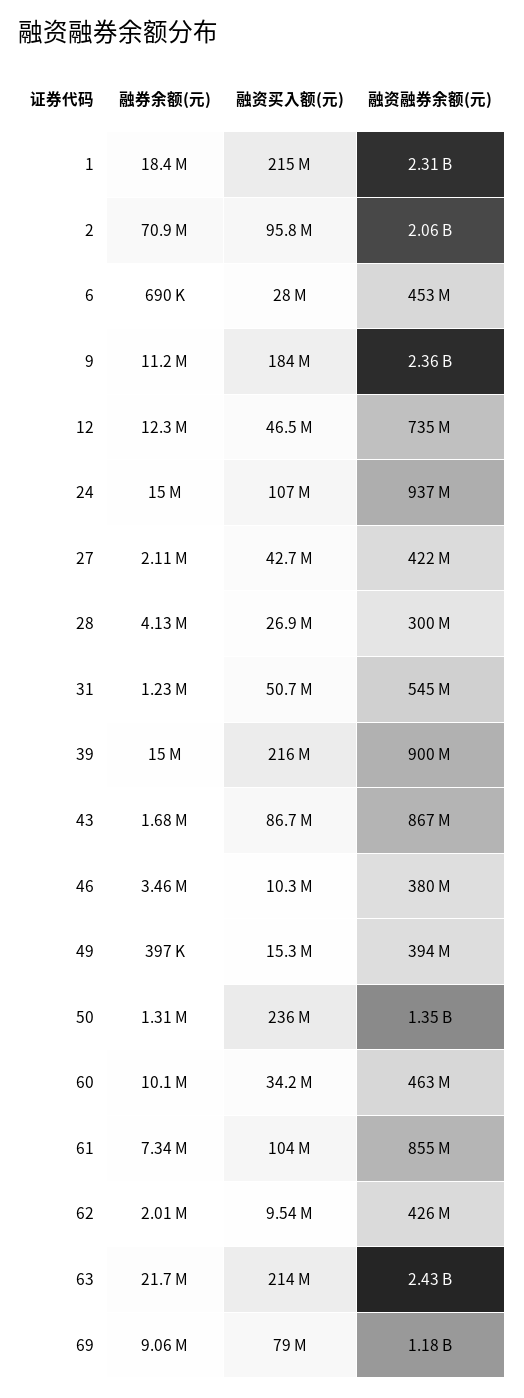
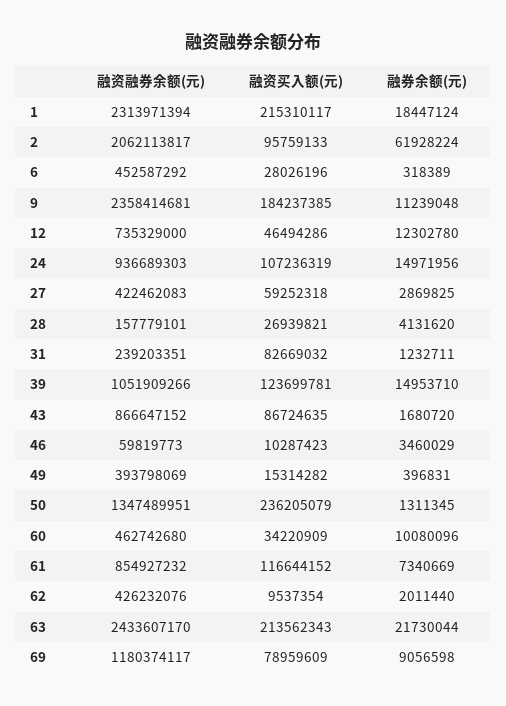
融券余额(元), 2: 70900000 -> 61928224
融券余额(元), 6: 690000 -> 318389
融券余额(元), 27: 2110000 -> 2869825
融资买入额(元), 27: 42700000 -> 59252318
融资融券余额(元), 28: 300000000 -> 157779101
融资买入额(元), 31: 50700000 -> 82669032
融资融券余额(元), 31: 545000000 -> 239203351
融资买入额(元), 39: 216000000 -> 123699781
融资融券余额(元), 39: 900000000 -> 1051909266
融资融券余额(元), 46: 380000000 -> 59819773
融资买入额(元), 61: 104000000 -> 116644152

